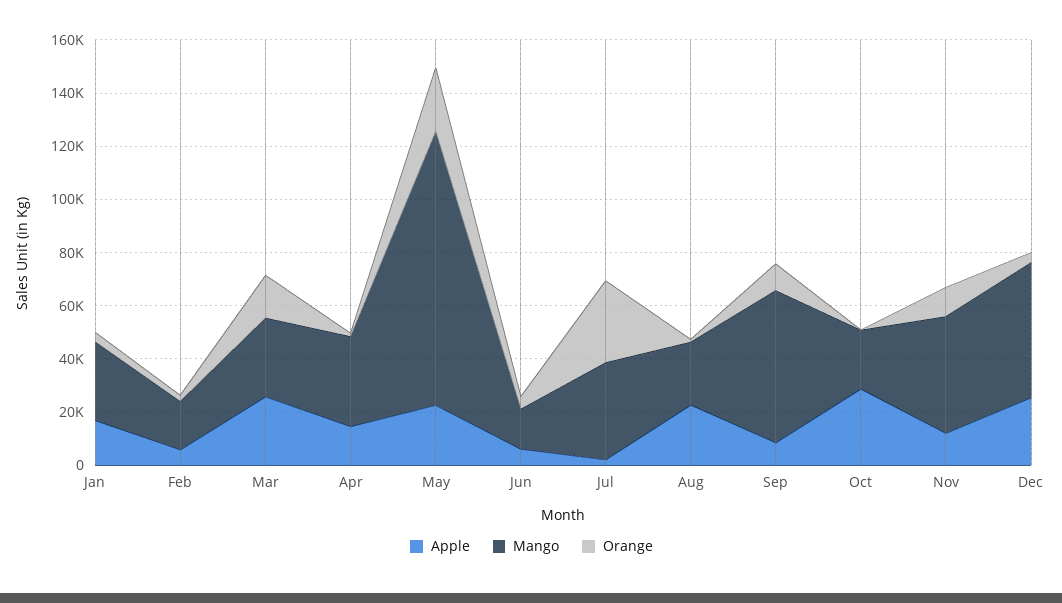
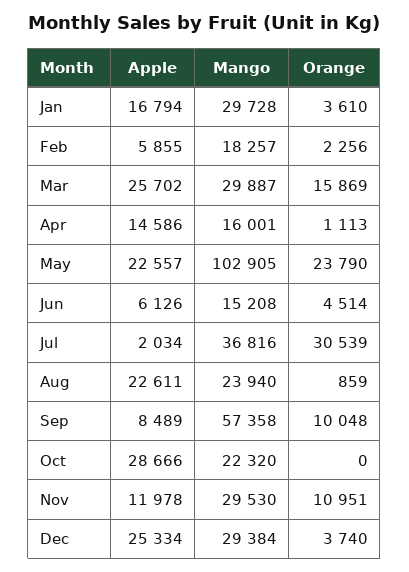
Mango, Apr: 35000 -> 16001
Mango, Nov: 45000 -> 29530
Mango, Dec: 50000 -> 29384

